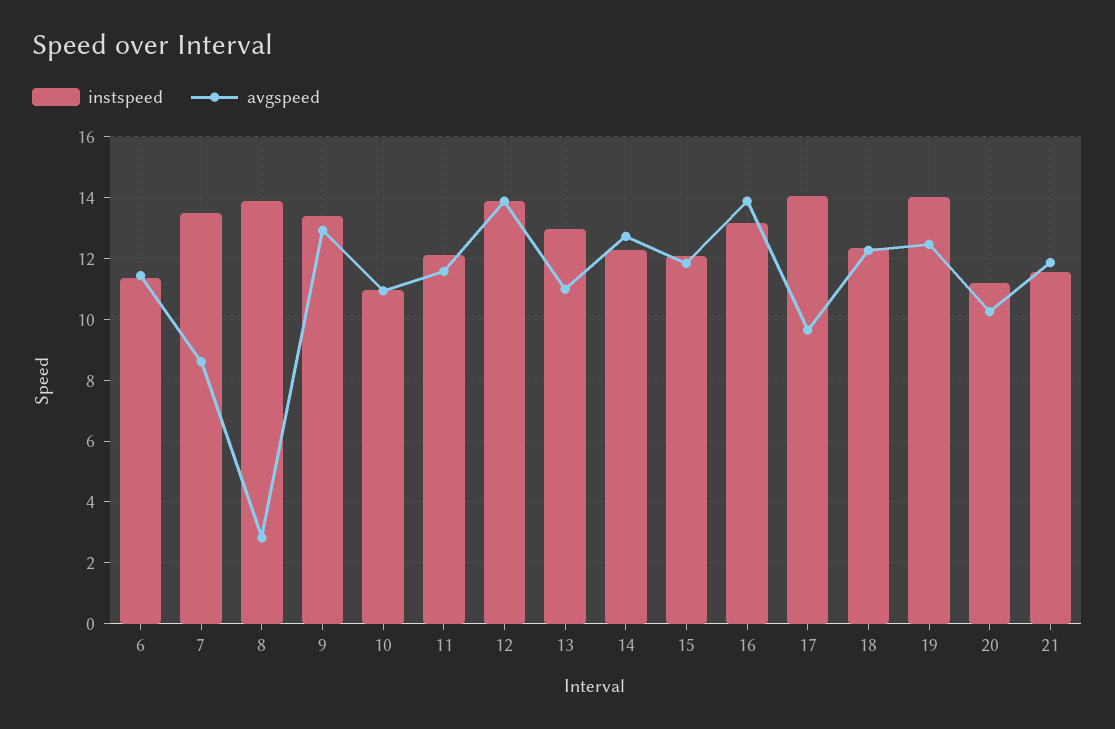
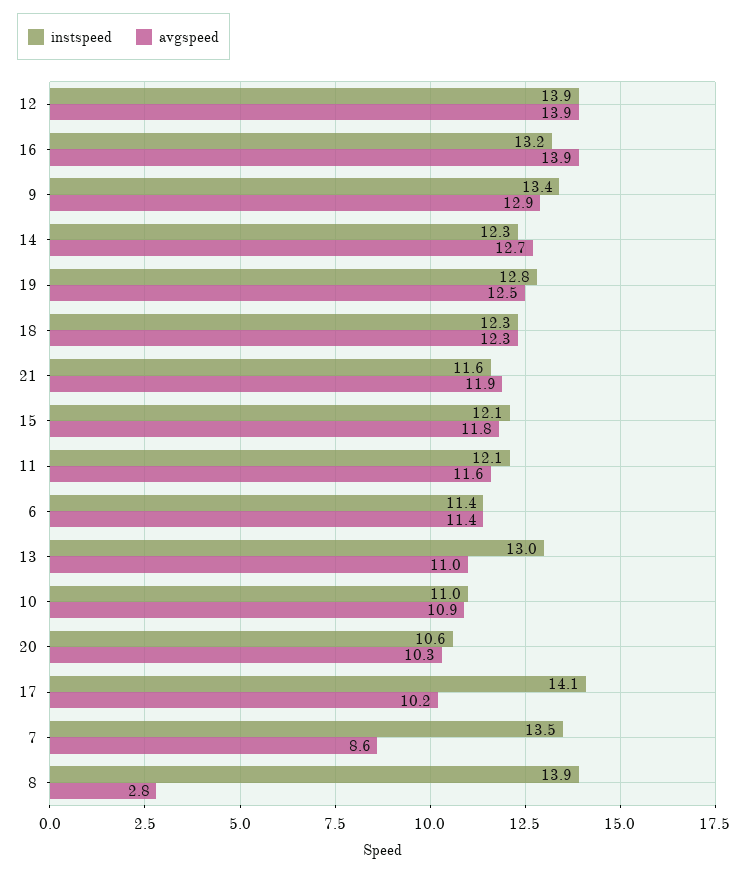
avgspeed, 17: 9.6 -> 10.2
instspeed, 19: 14 -> 12.8
instspeed, 20: 11.2 -> 10.6

